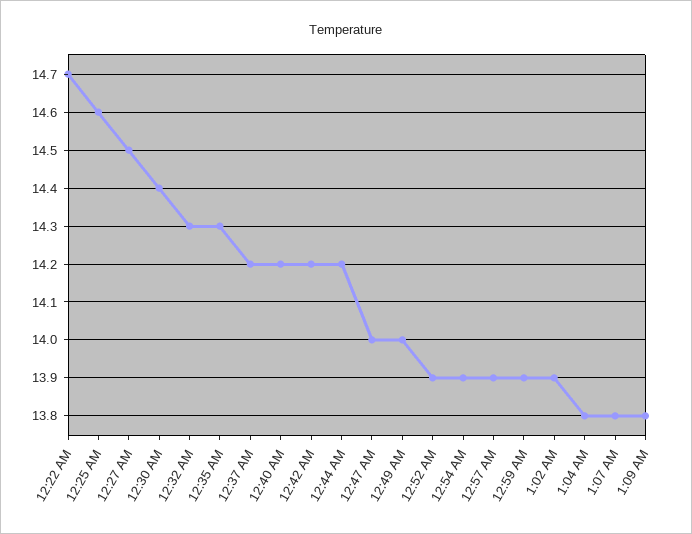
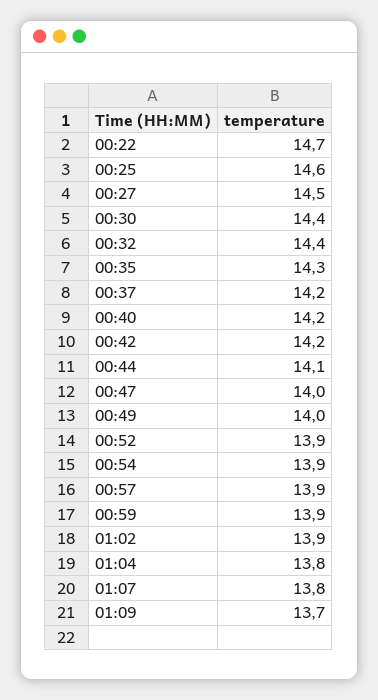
12:32 AM: 14.3 -> 14.4
12:44 AM: 14.2 -> 14.1
1:09 AM: 13.8 -> 13.7

